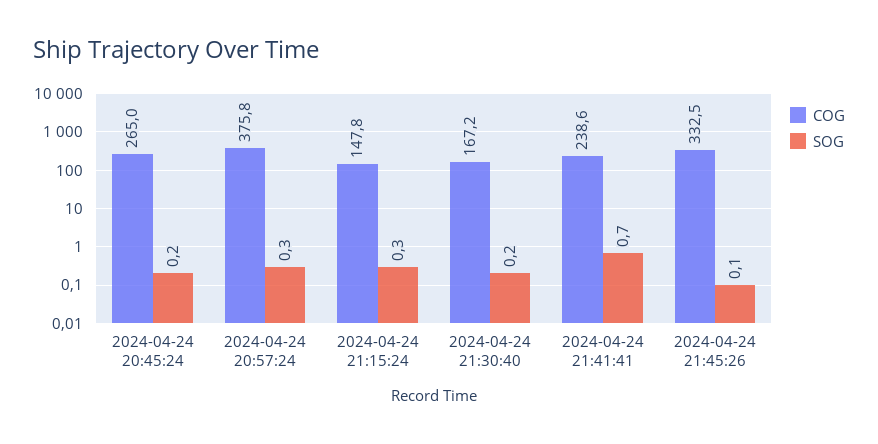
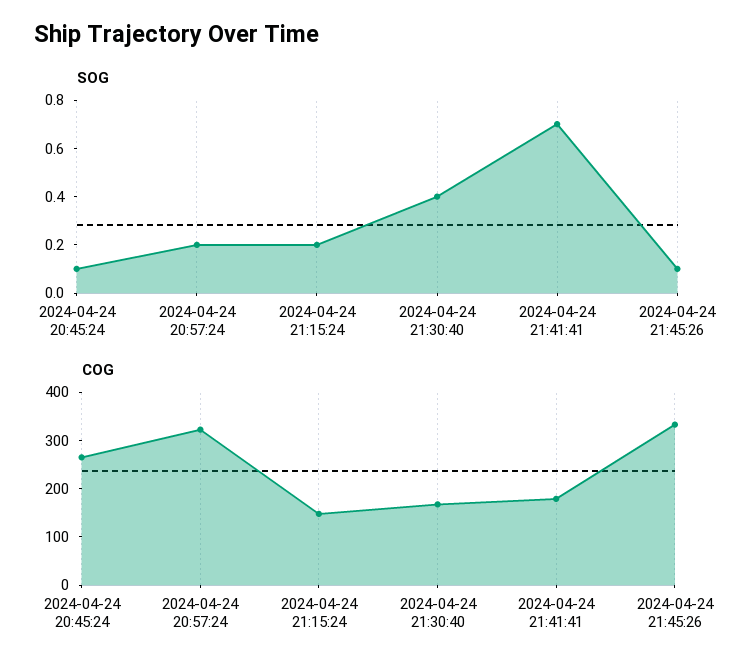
SOG, 2024-04-24 20:45:24: 0.2 -> 0.1
COG, 2024-04-24 20:57:24: 375.8 -> 320
SOG, 2024-04-24 20:57:24: 0.3 -> 0.2
SOG, 2024-04-24 21:15:24: 0.3 -> 0.2
SOG, 2024-04-24 21:30:40: 0.2 -> 0.4
COG, 2024-04-24 21:41:41: 238.6 -> 180

